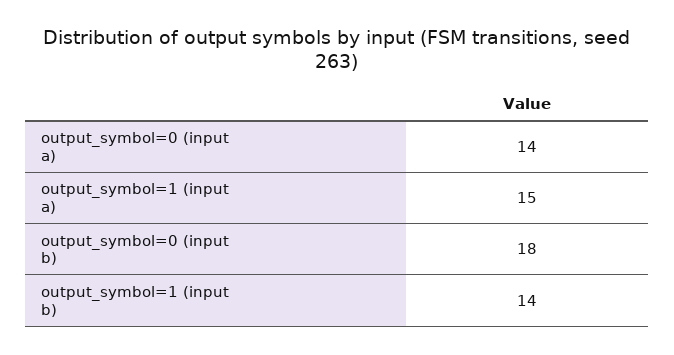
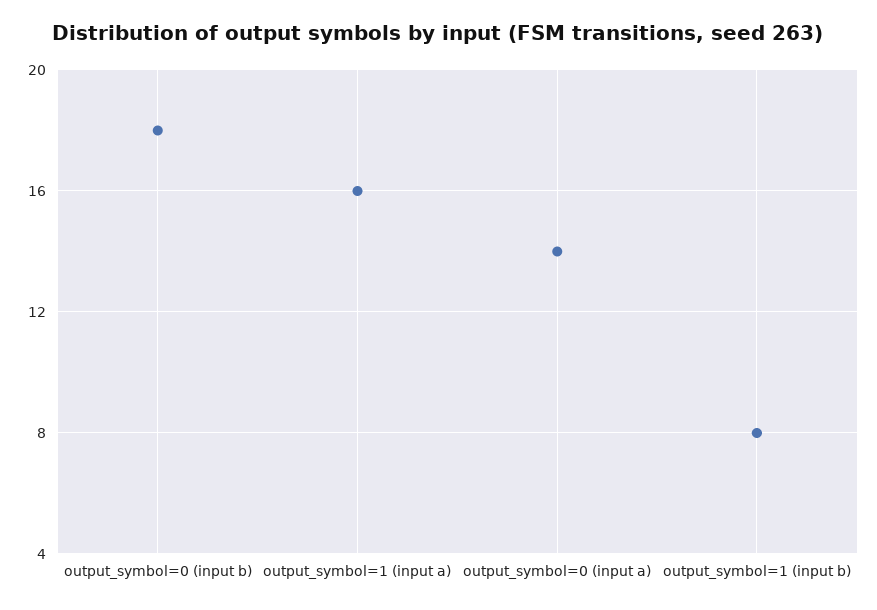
output_symbol=1 (input a): 15 -> 16
output_symbol=1 (input b): 14 -> 8

